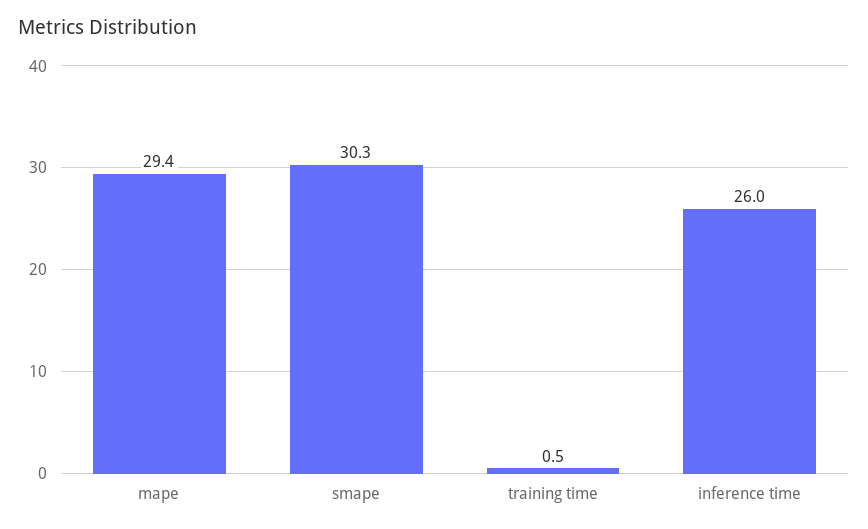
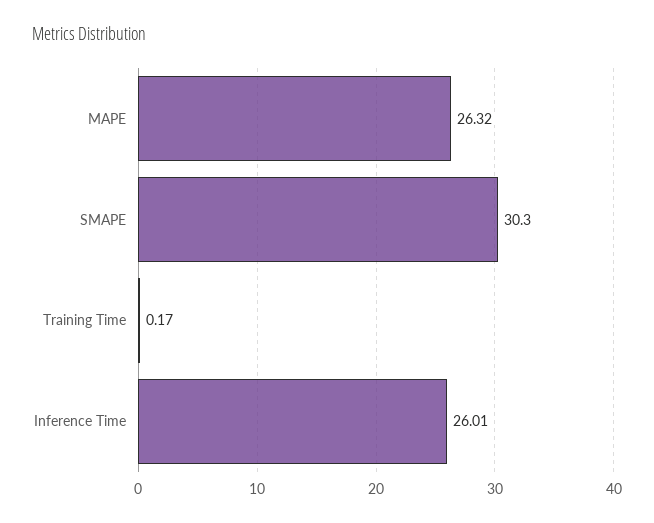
mape: 29.4 -> 26.32
training time: 0.5 -> 0.17

